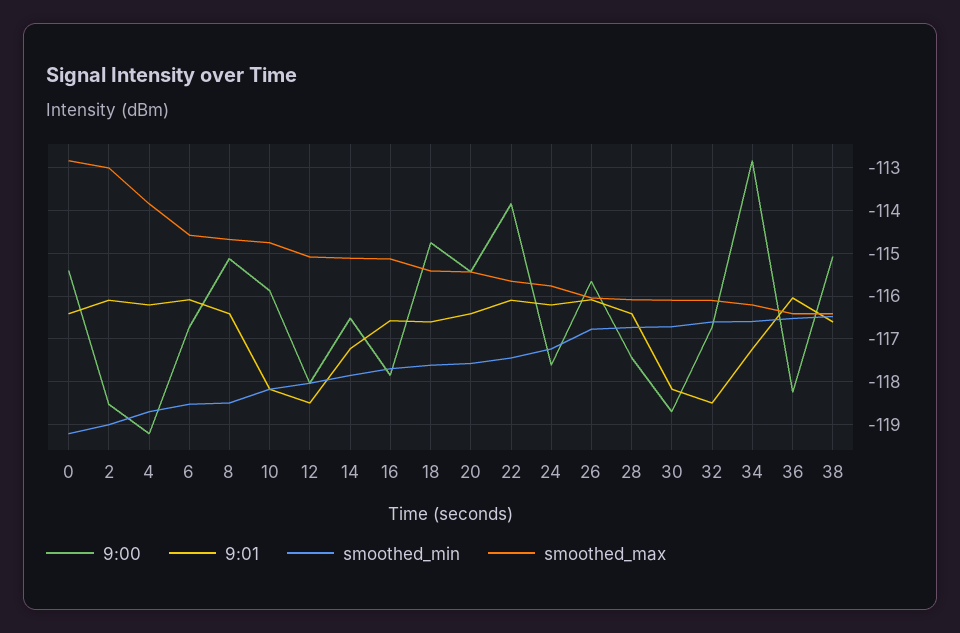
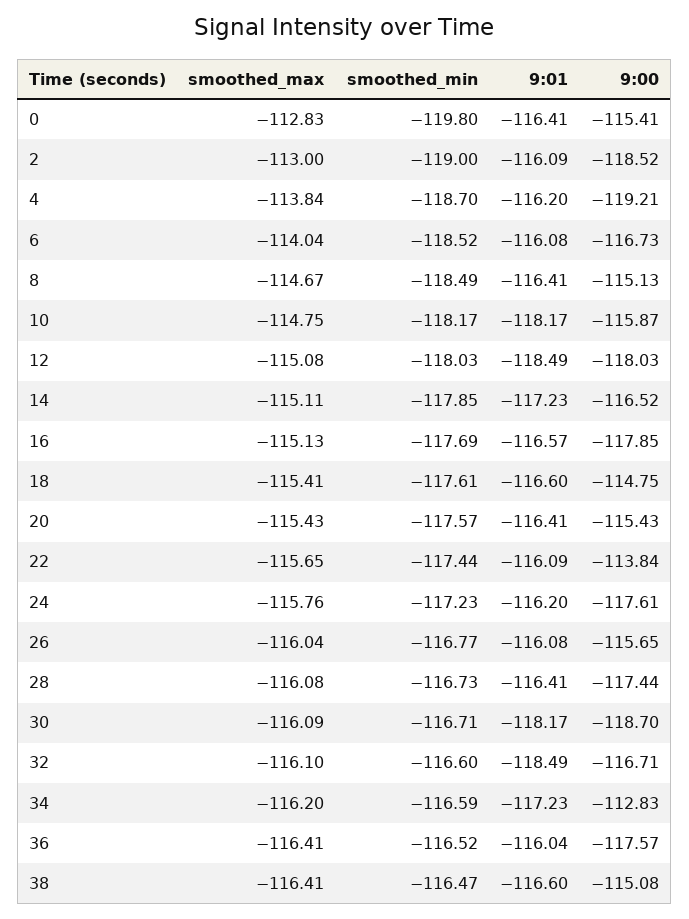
smoothed_min, 0: -119.2 -> -119.8
smoothed_max, 6: -114.6 -> -114.04
9:00, 36: -118.2 -> -117.57

